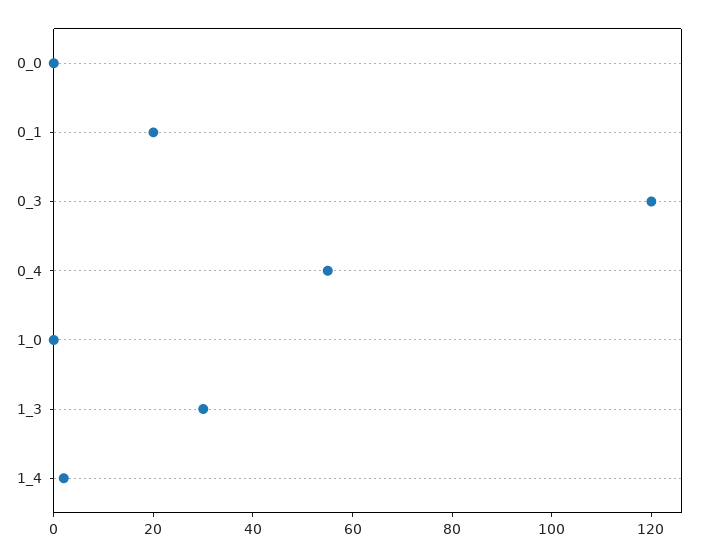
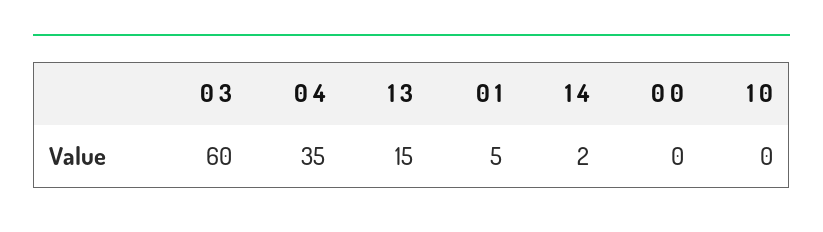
0_1: 20 -> 5
0_3: 120 -> 60
0_4: 55 -> 35
1_3: 30 -> 15

